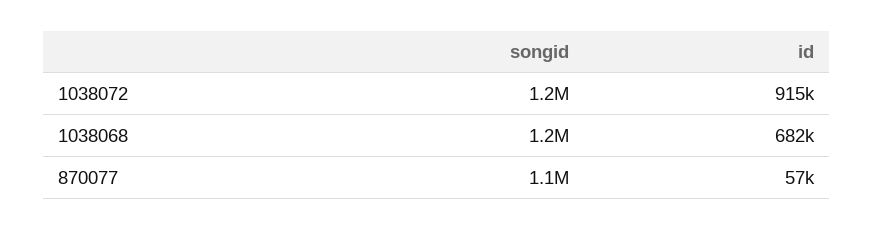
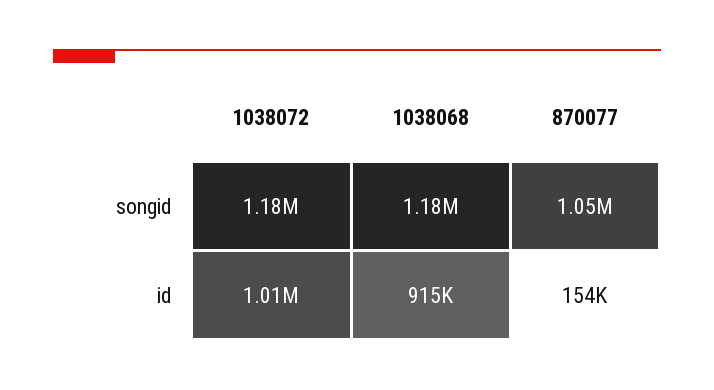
id, 1038072: 915000 -> 1010000
id, 1038068: 682000 -> 915000
id, 870077: 57000 -> 154000

